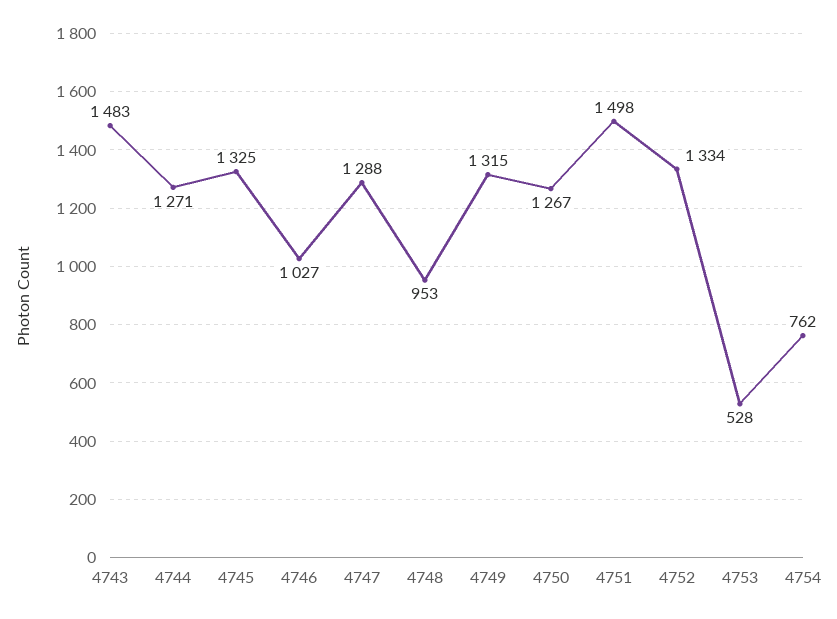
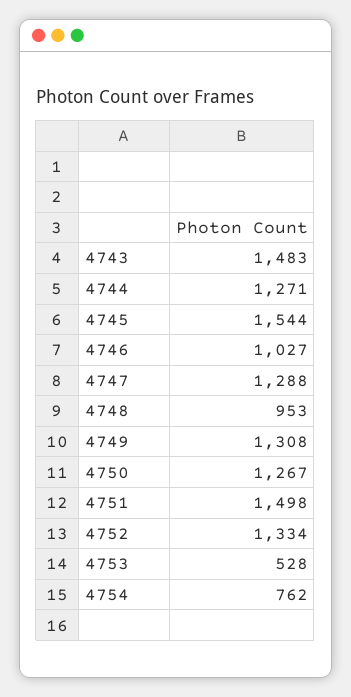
4745: 1325 -> 1544
4749: 1315 -> 1308

